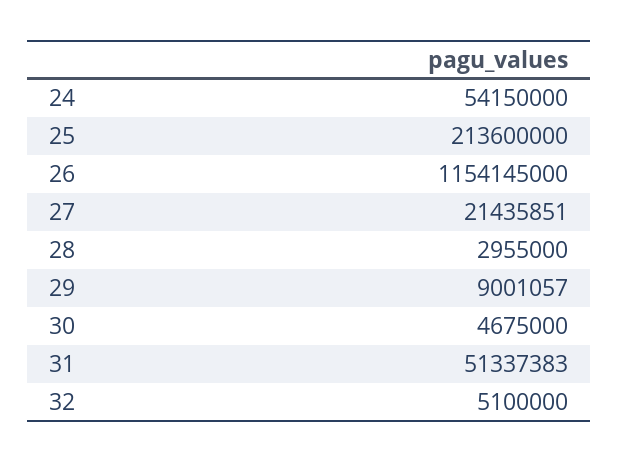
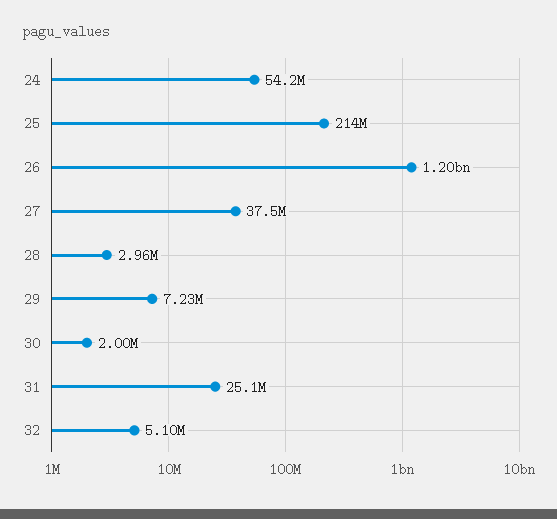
26: 1154145000 -> 1200000000
27: 21435851 -> 37500000
29: 9001057 -> 7230000
30: 4675000 -> 2000000
31: 51337383 -> 25100000

